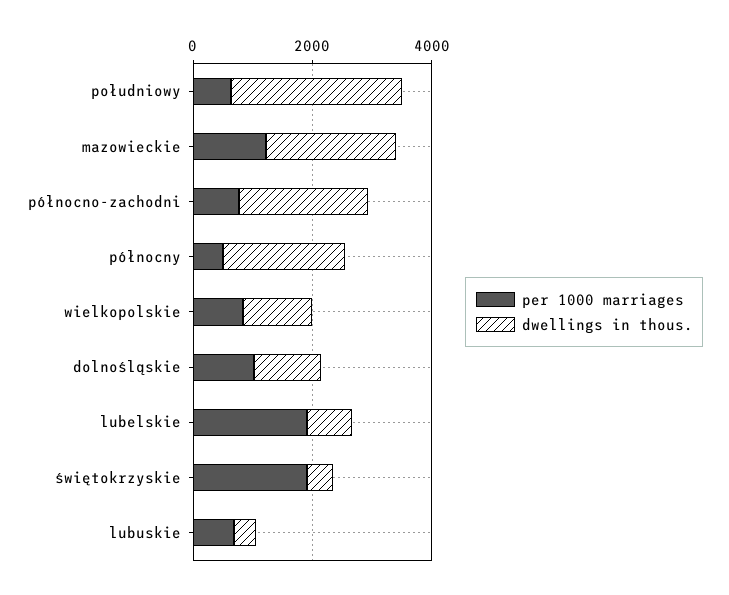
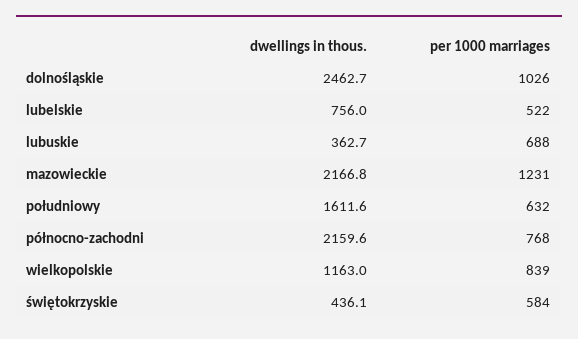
dwellings in thous., południowy: 3000 -> 1611.6
per 1000 marriages, północny: 500 -> none
dwellings in thous., północny: 2000 -> none
dwellings in thous., dolnośląskie: 1000 -> 2462.7
per 1000 marriages, lubelskie: 2000 -> 522
per 1000 marriages, świętokrzyskie: 2000 -> 584

